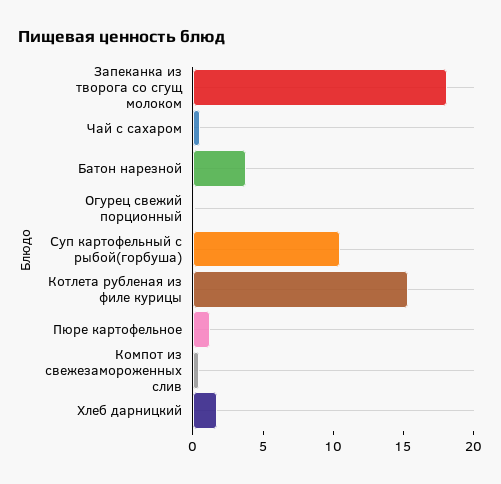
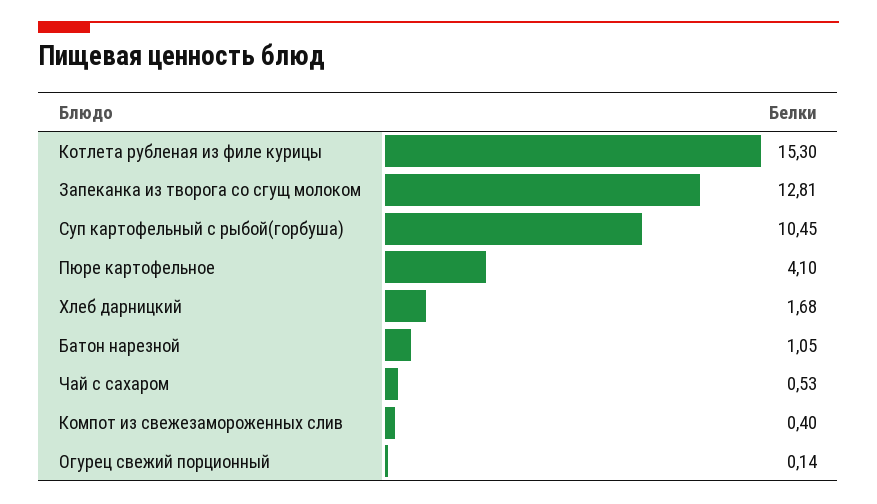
Запеканка из творога со сгущ молоком: 18 -> 12.81
Батон нарезной: 4 -> 1.05
Пюре картофельное: 1 -> 4.1

